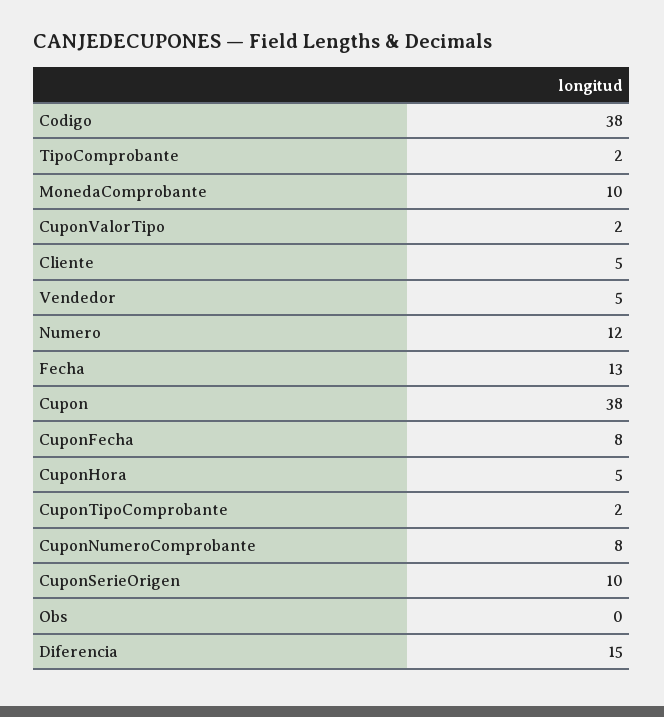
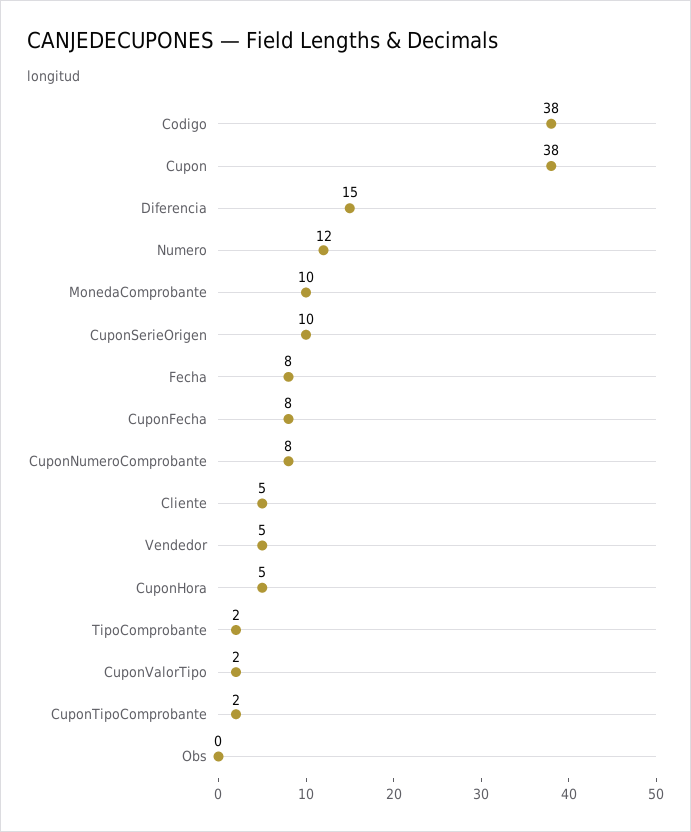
Fecha: 13 -> 8

